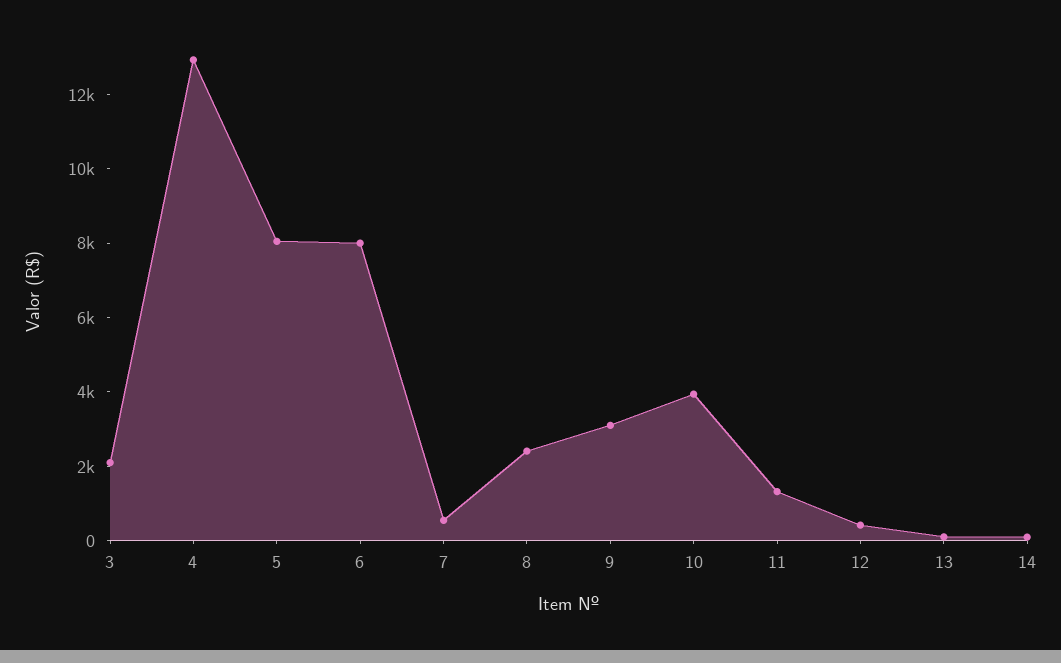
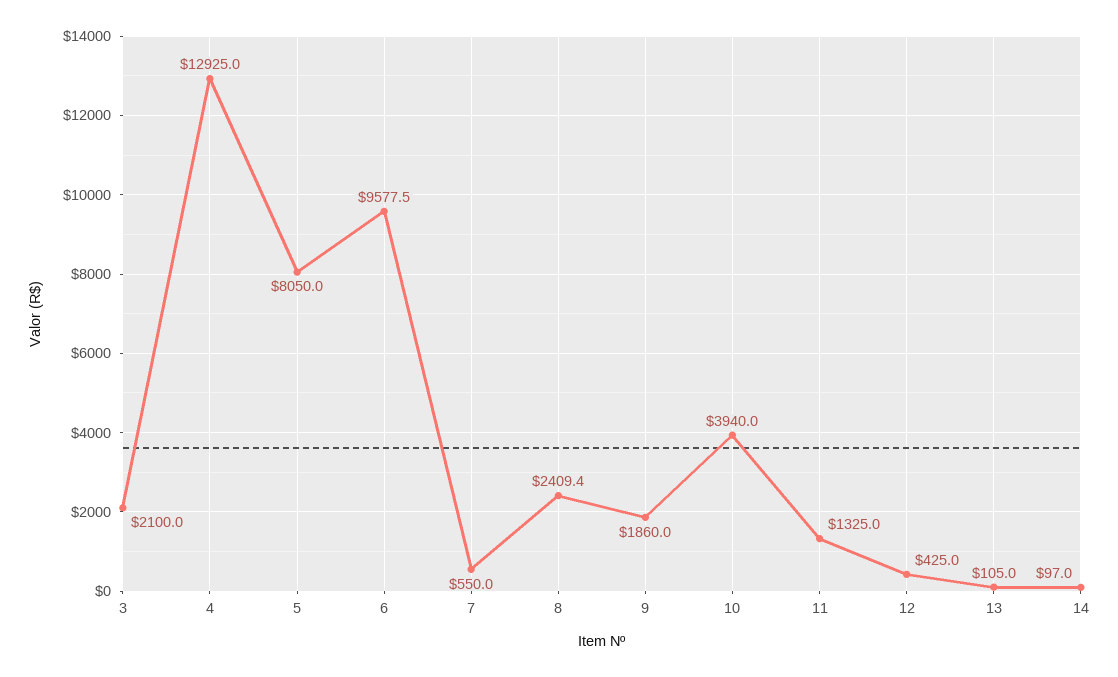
6: 8000 -> 9577.5
9: 3000 -> 1860

